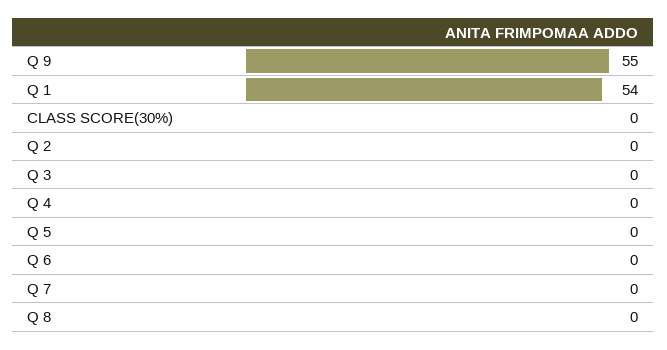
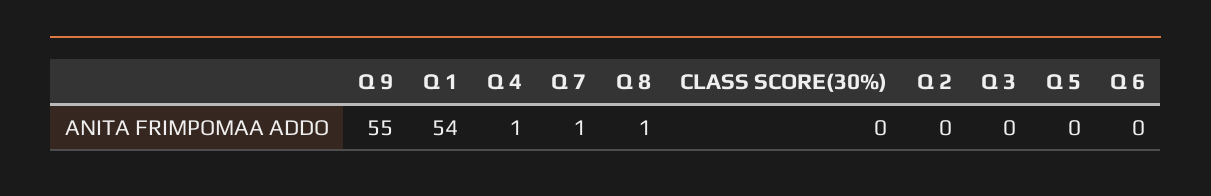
Q 4: 0 -> 1
Q 7: 0 -> 1
Q 8: 0 -> 1

